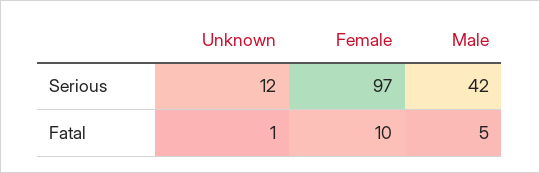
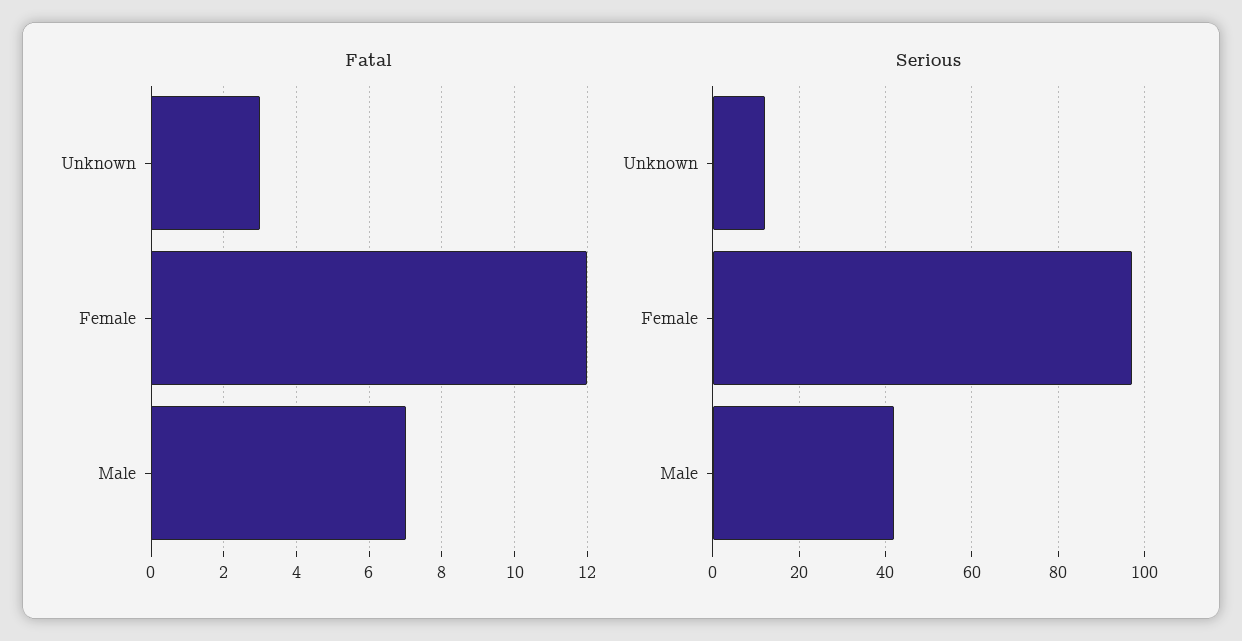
Fatal, Unknown: 1 -> 3
Fatal, Female: 10 -> 12
Fatal, Male: 5 -> 7

